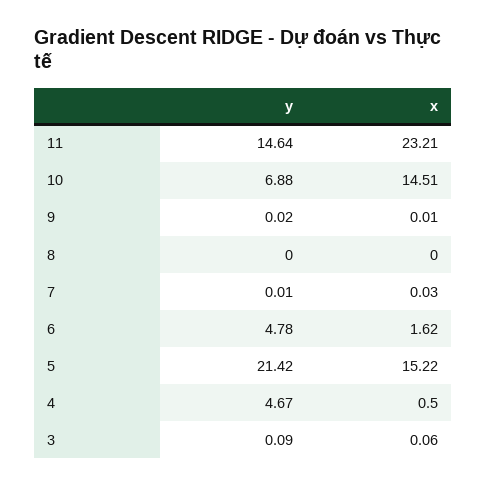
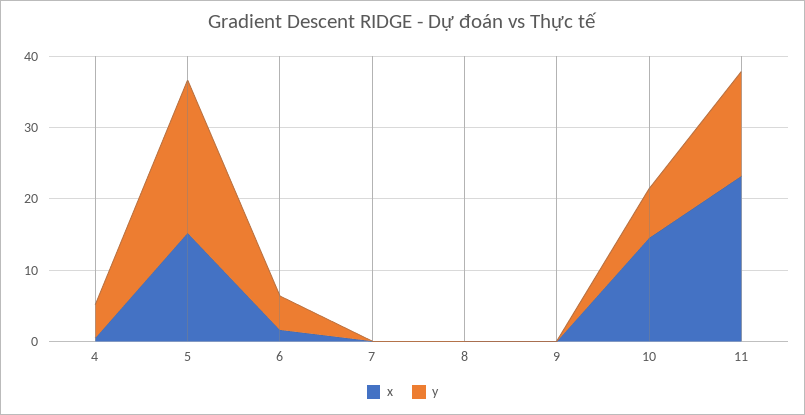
y, 3: 0.09 -> none
x, 3: 0.06 -> none

